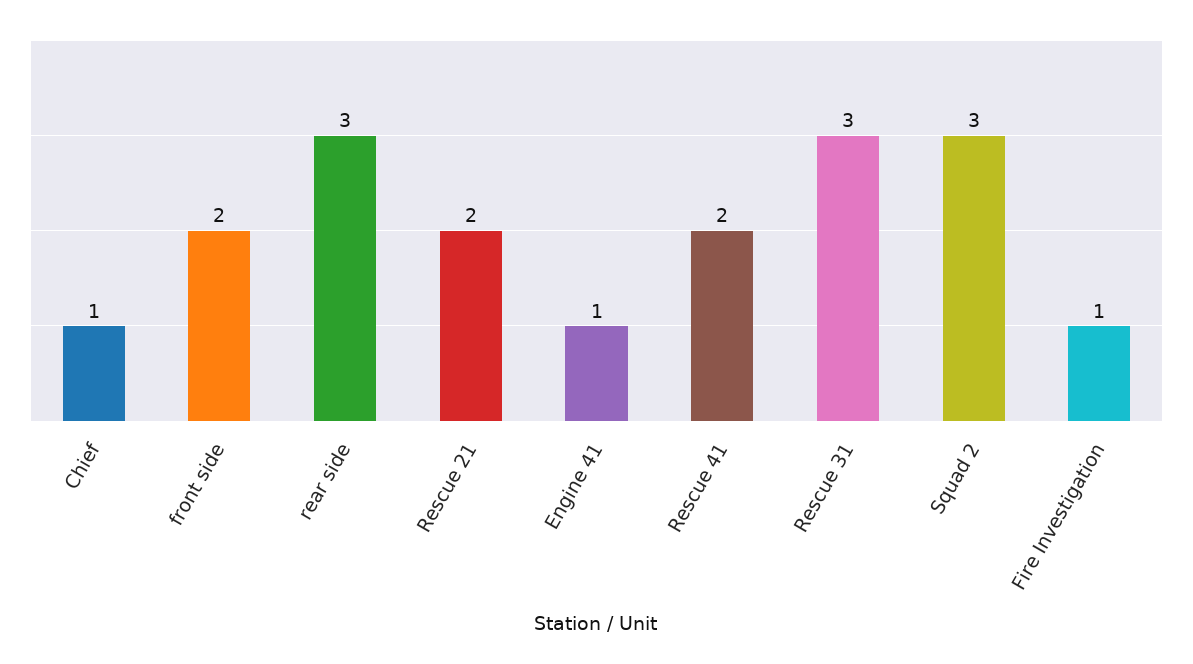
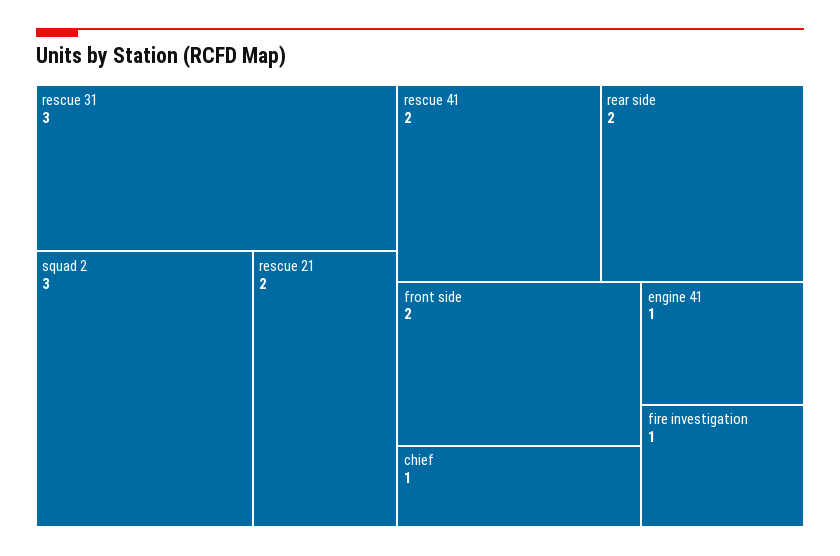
rear side: 3 -> 2

